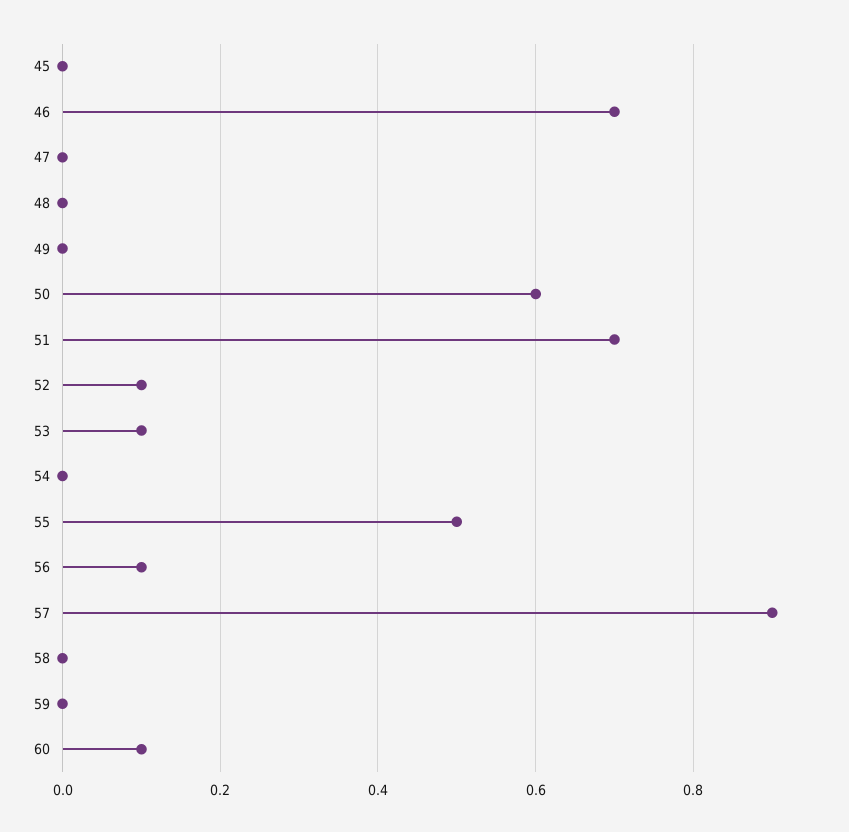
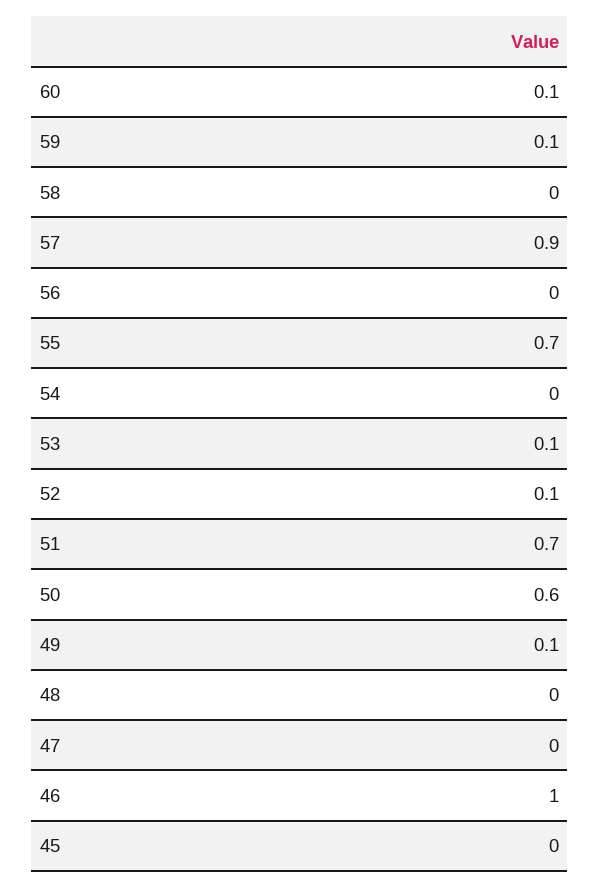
46: 0.7 -> 1
49: 0 -> 0.1
55: 0.5 -> 0.7
56: 0.1 -> 0
59: 0 -> 0.1

